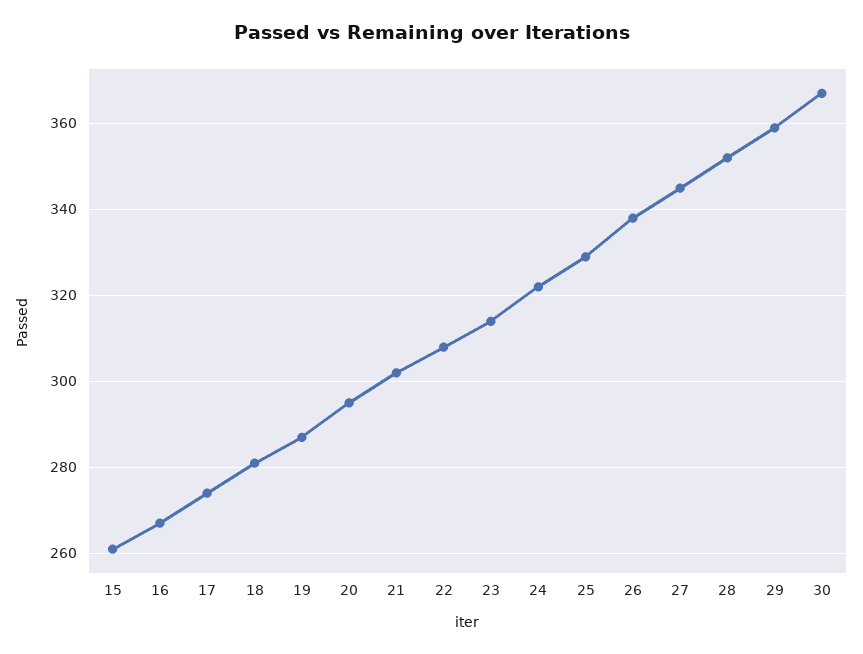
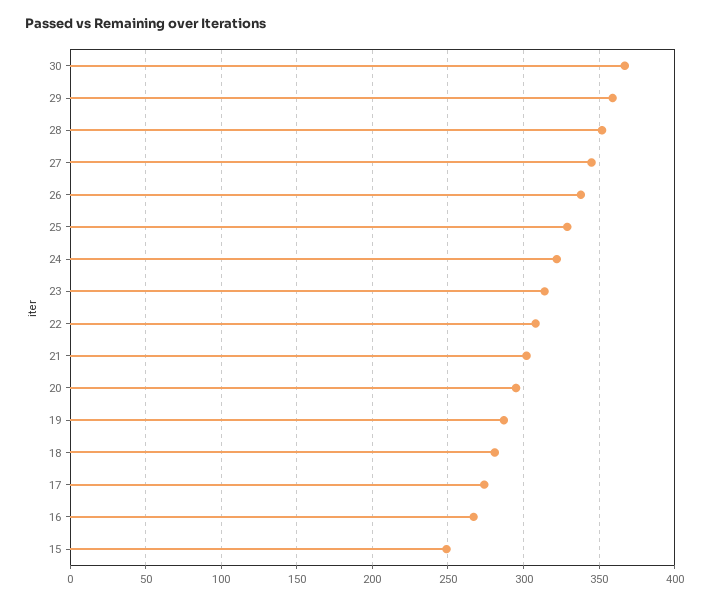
15: 260 -> 250

